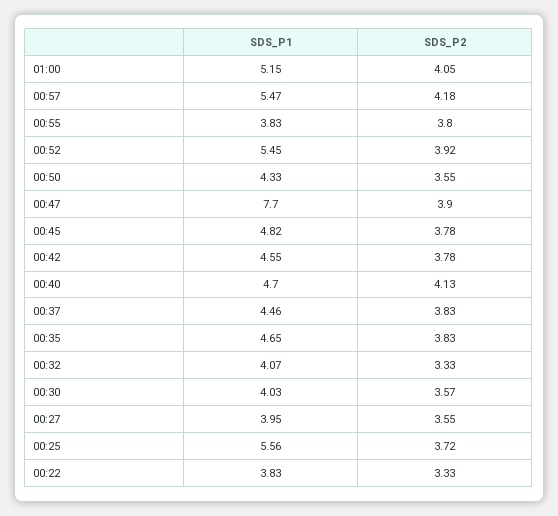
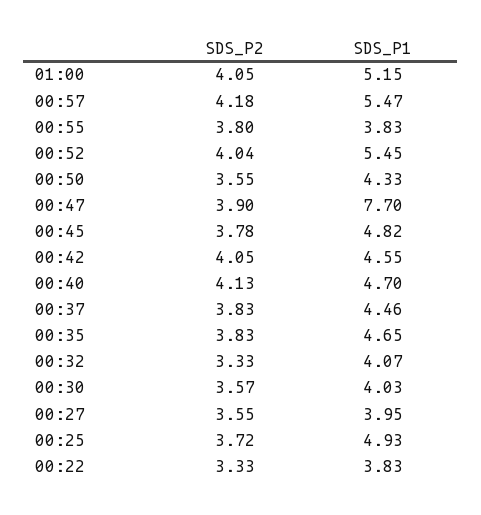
SDS_P2, 00:52: 3.92 -> 4.04
SDS_P2, 00:42: 3.78 -> 4.05
SDS_P1, 00:25: 5.56 -> 4.93

